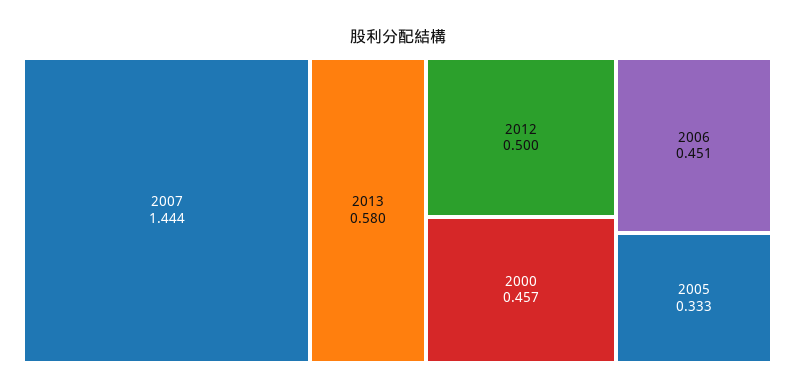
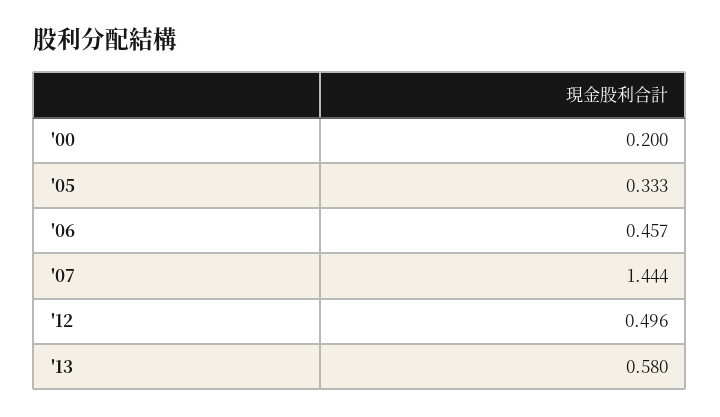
2012: 0.5 -> 0.496
2000: 0.457 -> 0.2
2006: 0.451 -> 0.457

